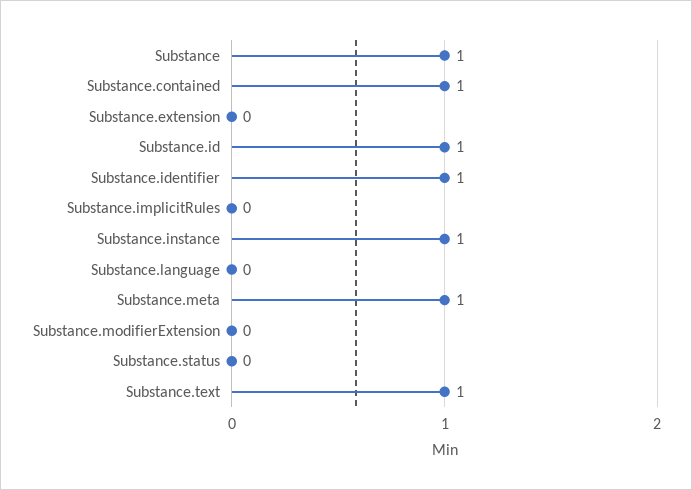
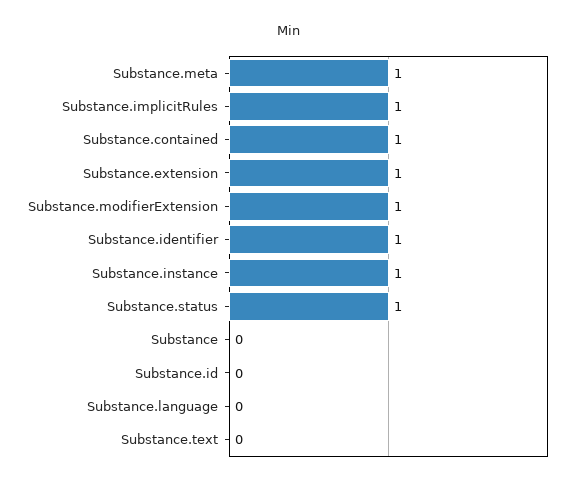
Substance: 1 -> 0
Substance.extension: 0 -> 1
Substance.id: 1 -> 0
Substance.implicitRules: 0 -> 1
Substance.modifierExtension: 0 -> 1
Substance.status: 0 -> 1
Substance.text: 1 -> 0

